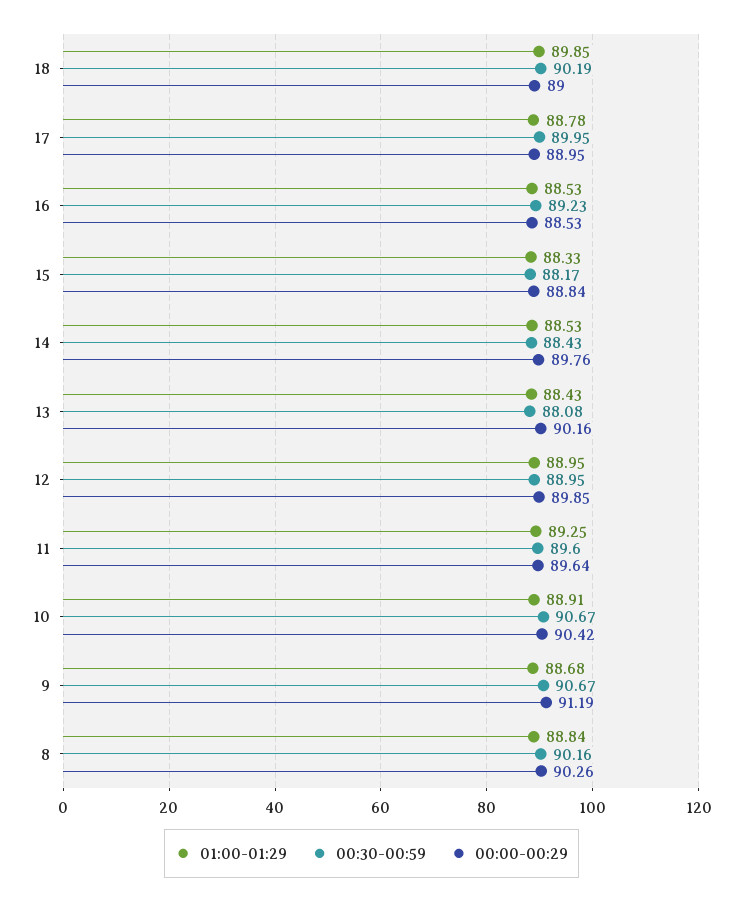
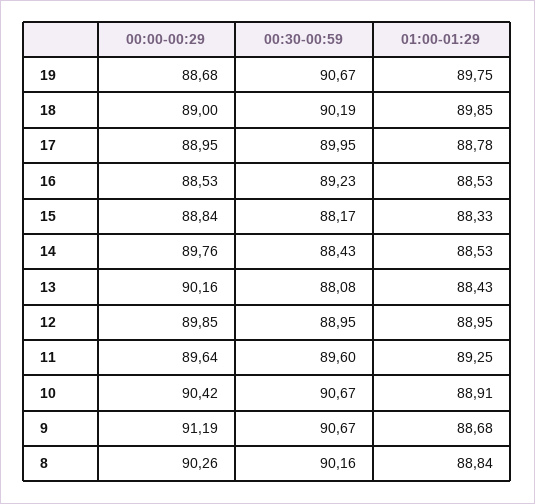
00:00-00:29, 19: none -> 88.68
00:30-00:59, 19: none -> 90.67
01:00-01:29, 19: none -> 89.75

